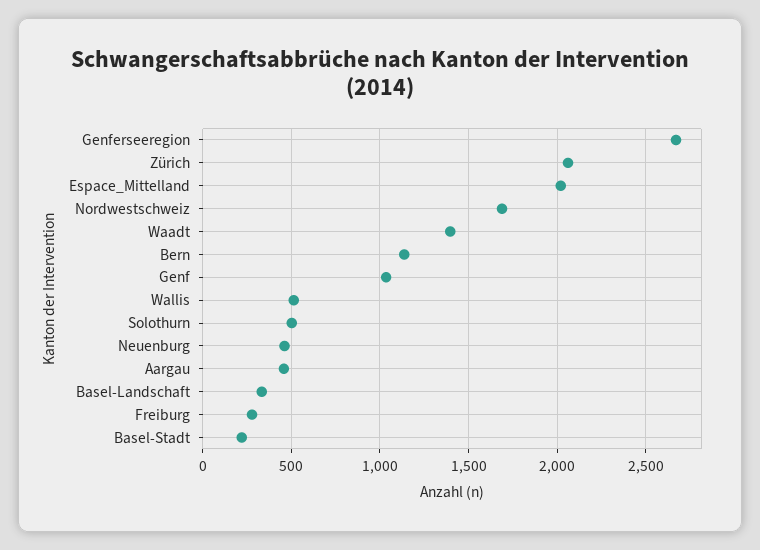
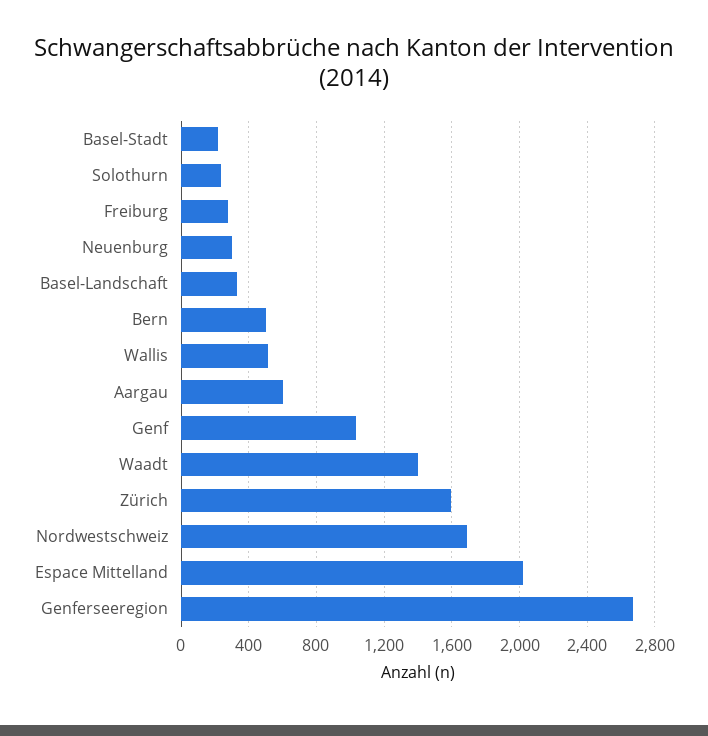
Zürich: 2050 -> 1600
Bern: 1150 -> 500
Solothurn: 500 -> 250
Neuenburg: 450 -> 300
Aargau: 450 -> 600

